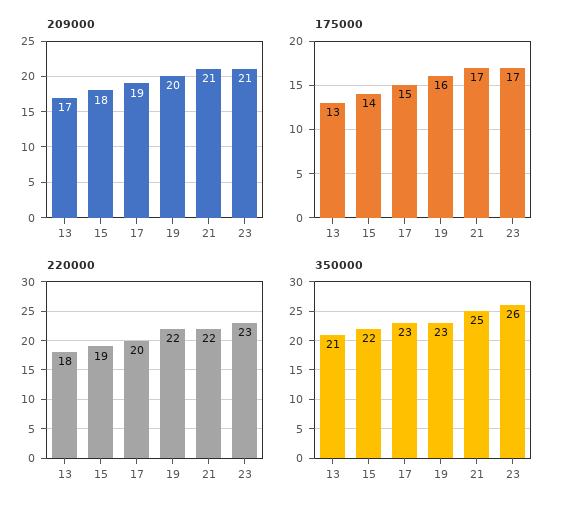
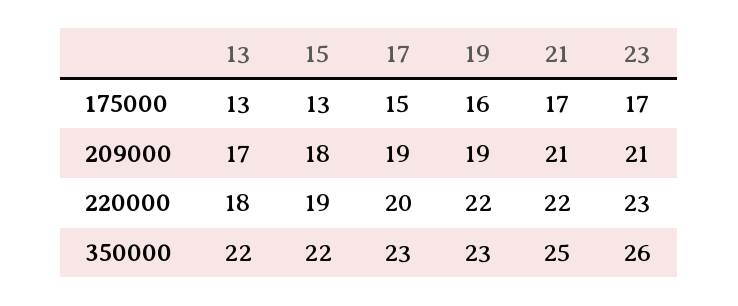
209000, 19: 20 -> 19
175000, 15: 14 -> 13
350000, 13: 21 -> 22

